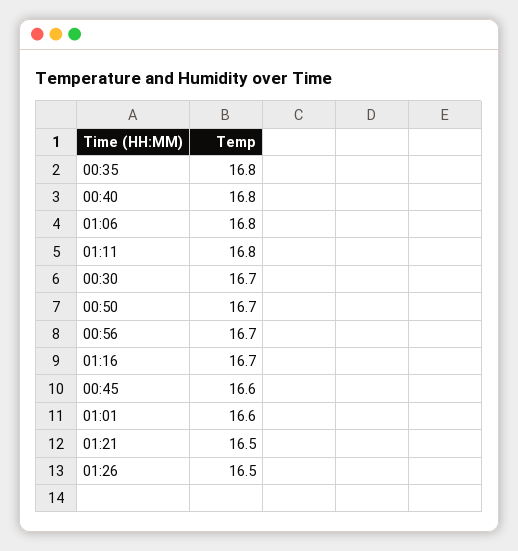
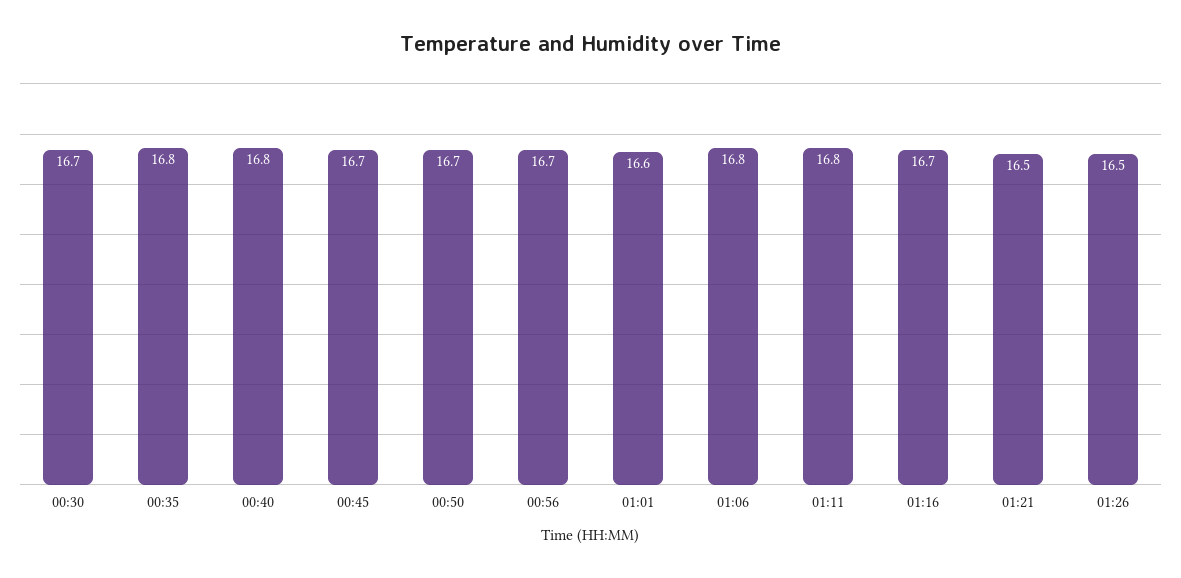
00:45: 16.6 -> 16.7

